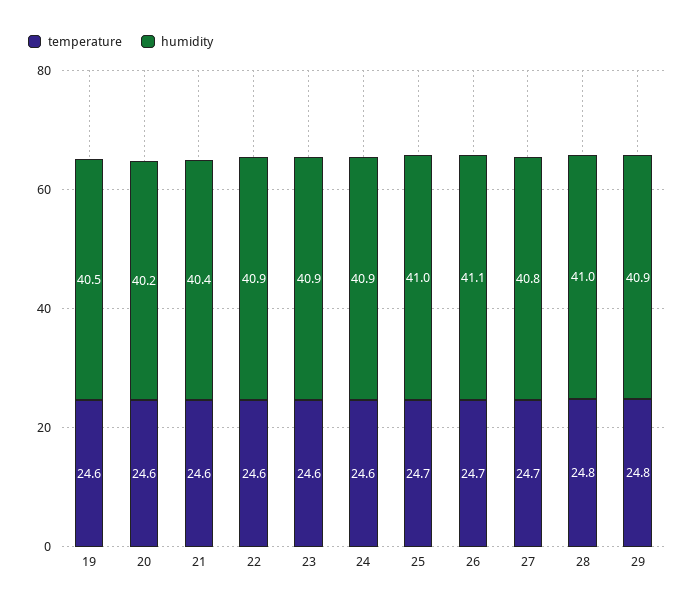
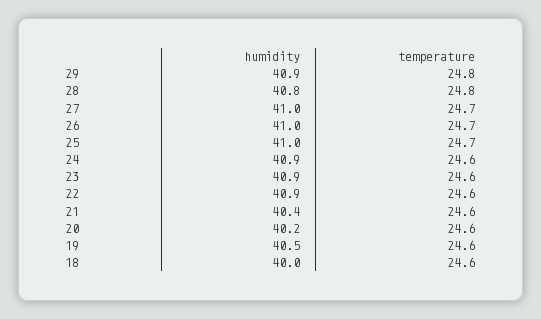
humidity, 26: 41.1 -> 41
humidity, 27: 40.8 -> 41
humidity, 28: 41 -> 40.8
humidity, 18: none -> 40
temperature, 18: none -> 24.6

